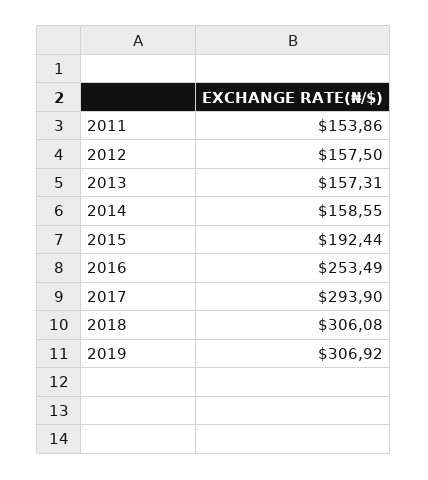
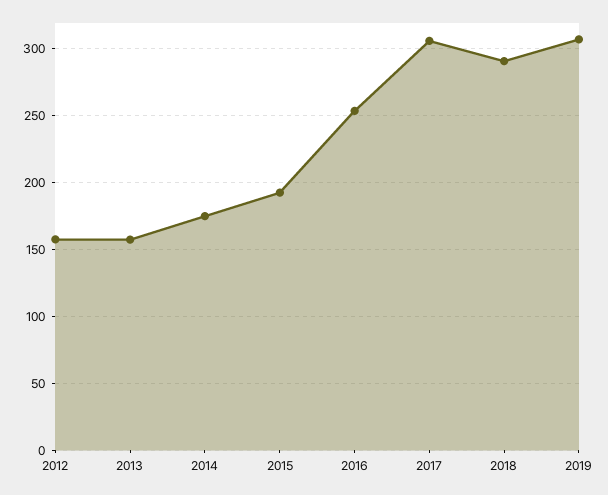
2011: 153.86 -> none
2014: 158.55 -> 175
2017: 293.9 -> 305
2018: 306.08 -> 290

